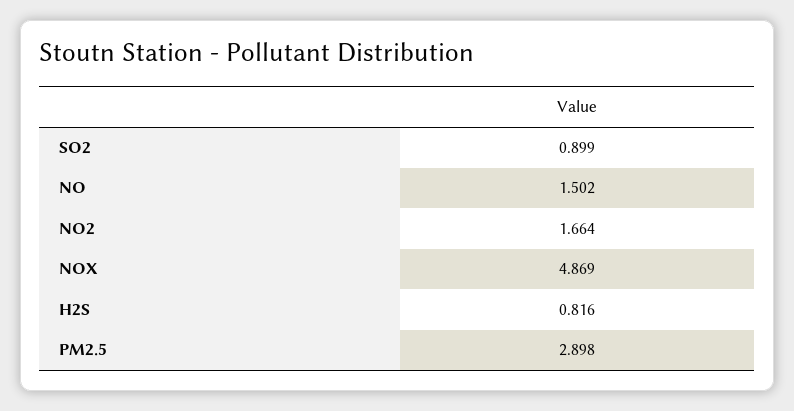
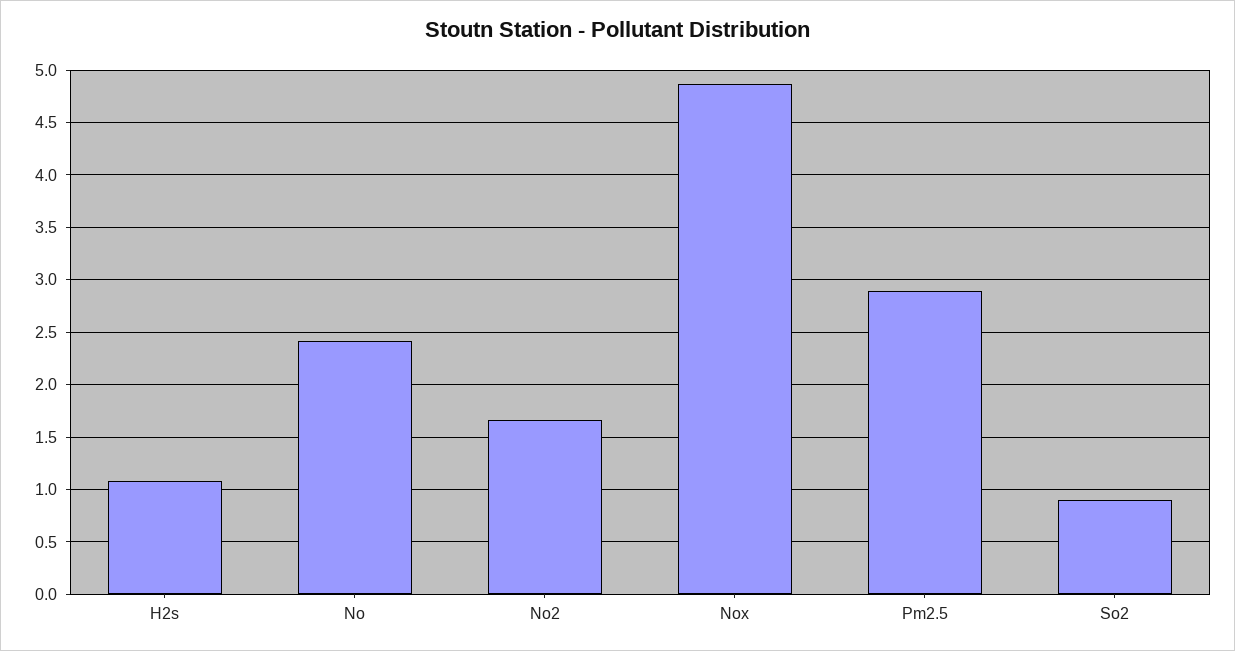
NO: 1.502 -> 2.4
H2S: 0.816 -> 1.1

